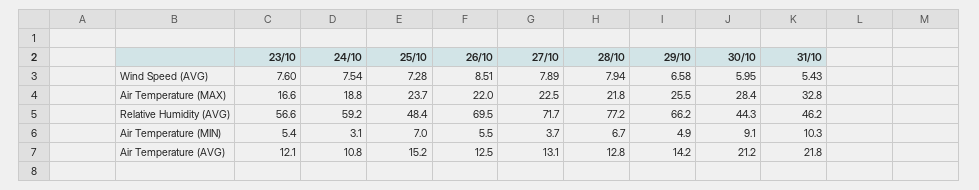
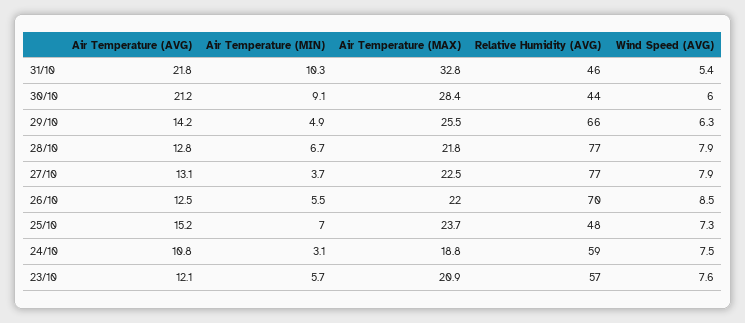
29/10, Wind Speed (AVG): 6.58 -> 6.3
23/10, Air Temperature (MAX): 16.6 -> 20.9
27/10, Relative Humidity (AVG): 71.7 -> 77
23/10, Air Temperature (MIN): 5.4 -> 5.7

